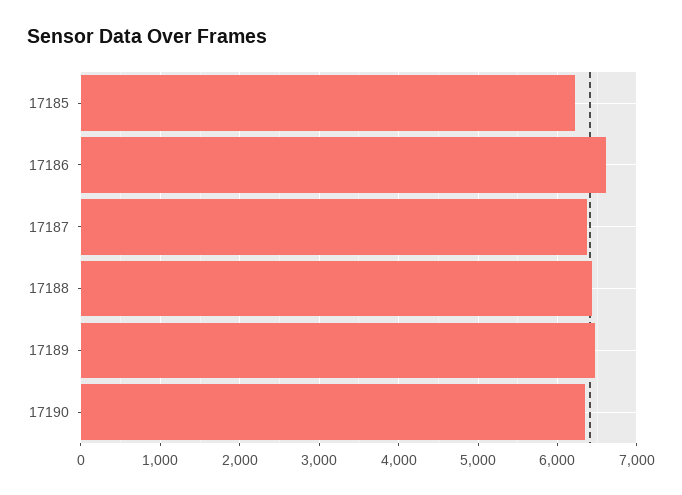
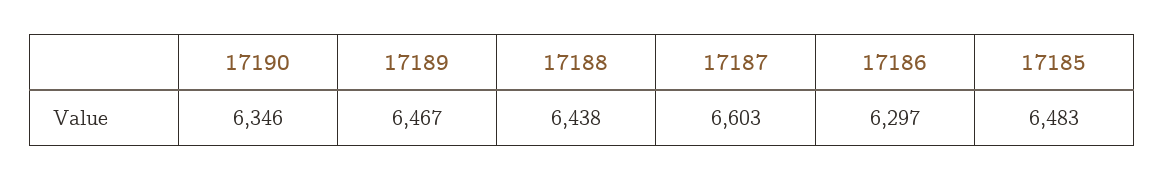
17185: 6200 -> 6483
17186: 6600 -> 6297
17187: 6400 -> 6603

